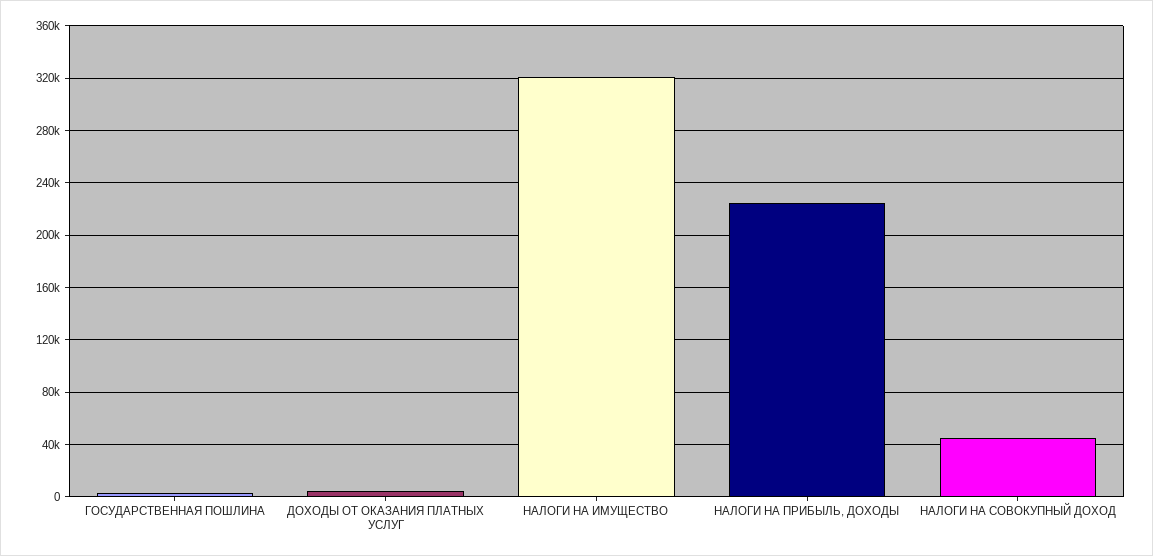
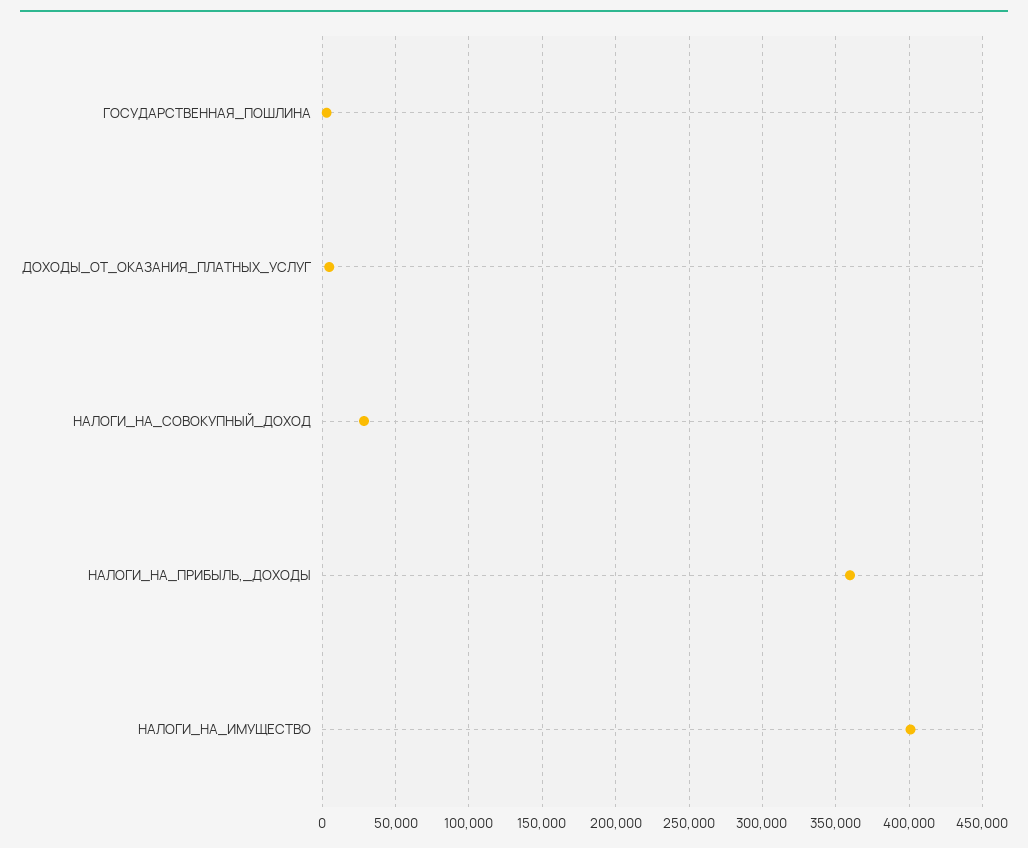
НАЛОГИ НА ИМУЩЕСТВО: 320000 -> 400000
НАЛОГИ НА ПРИБЫЛЬ, ДОХОДЫ: 225000 -> 360000
НАЛОГИ НА СОВОКУПНЫЙ ДОХОД: 45000 -> 30000

